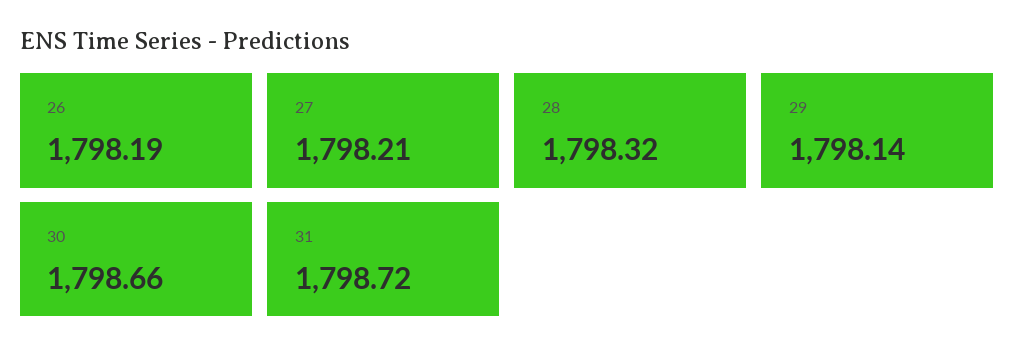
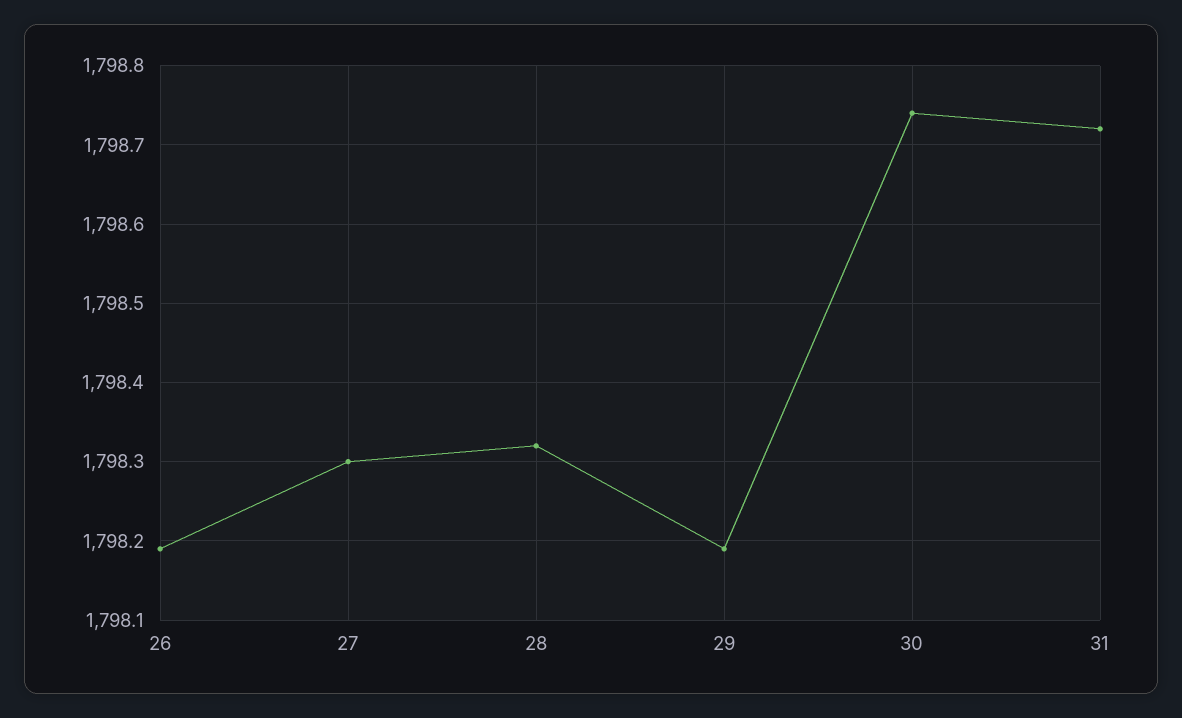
27: 1798.21 -> 1798.3
29: 1798.14 -> 1798.19
30: 1798.66 -> 1798.74

